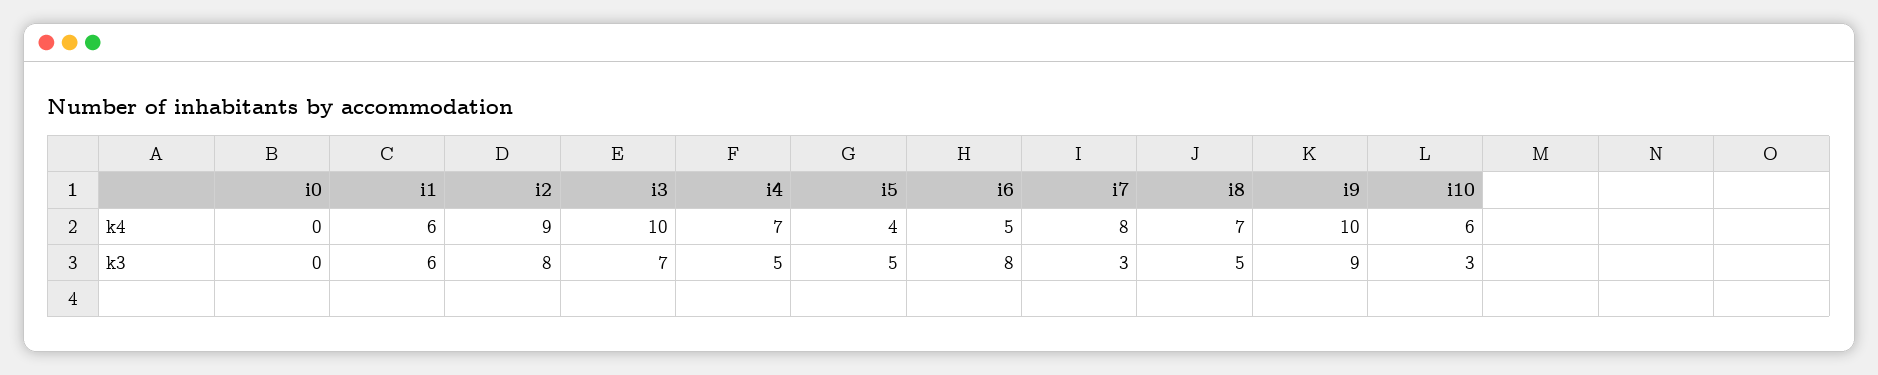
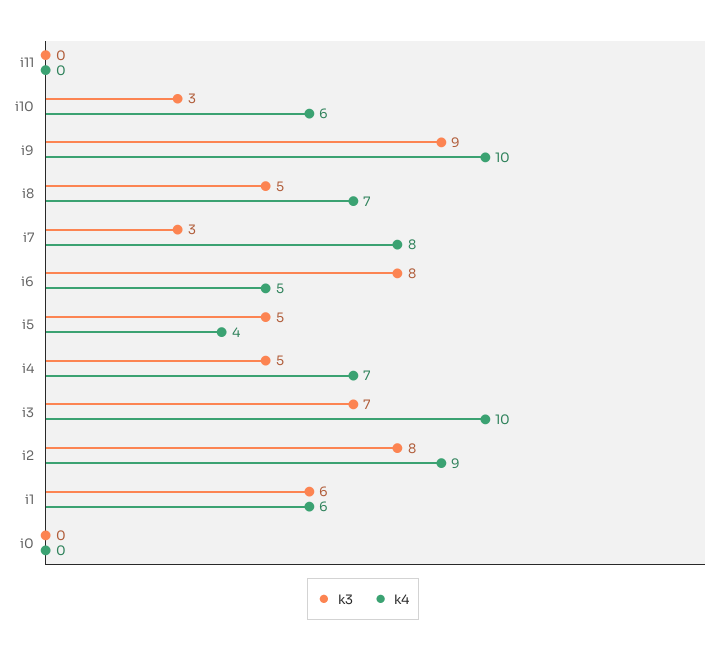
k3, i11: none -> 0
k4, i11: none -> 0

